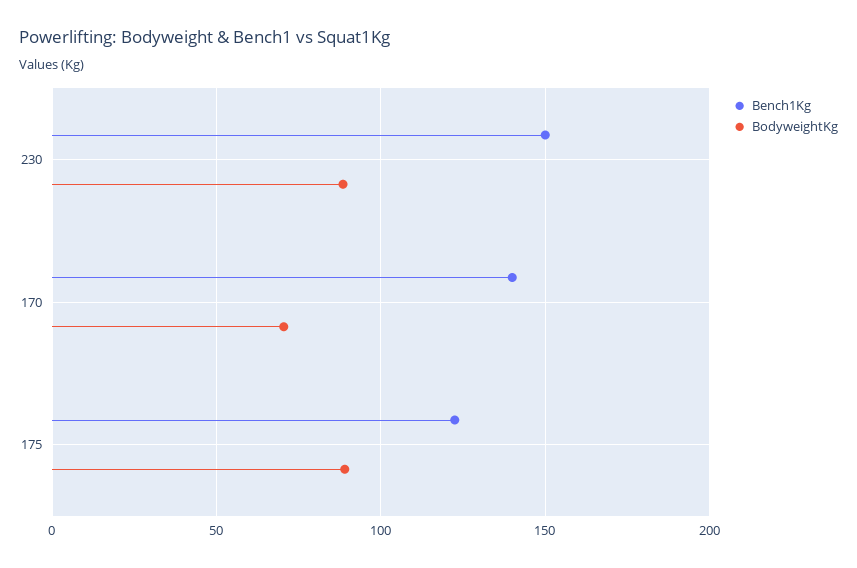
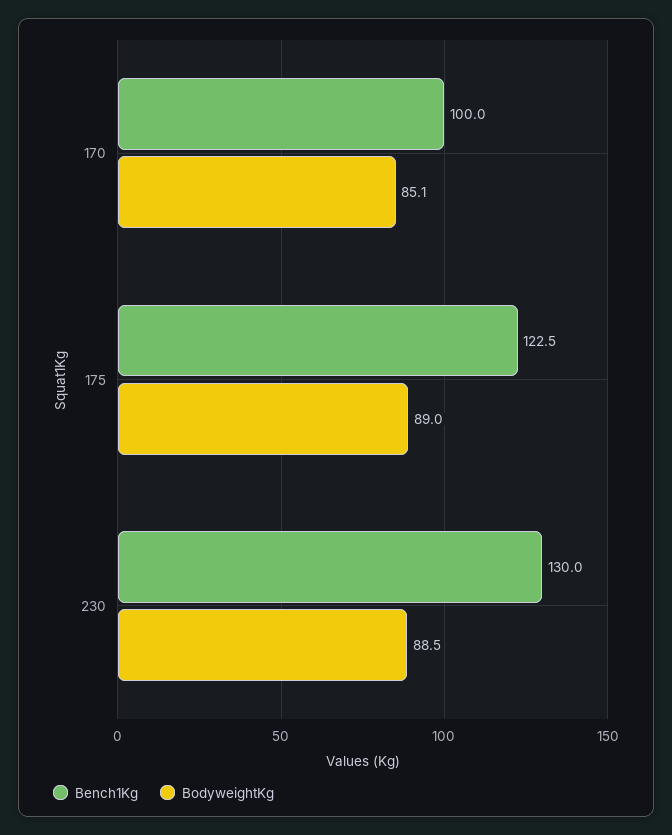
Bench1Kg, 230: 150 -> 130
Bench1Kg, 170: 140 -> 100
BodyweightKg, 170: 70 -> 85.1

